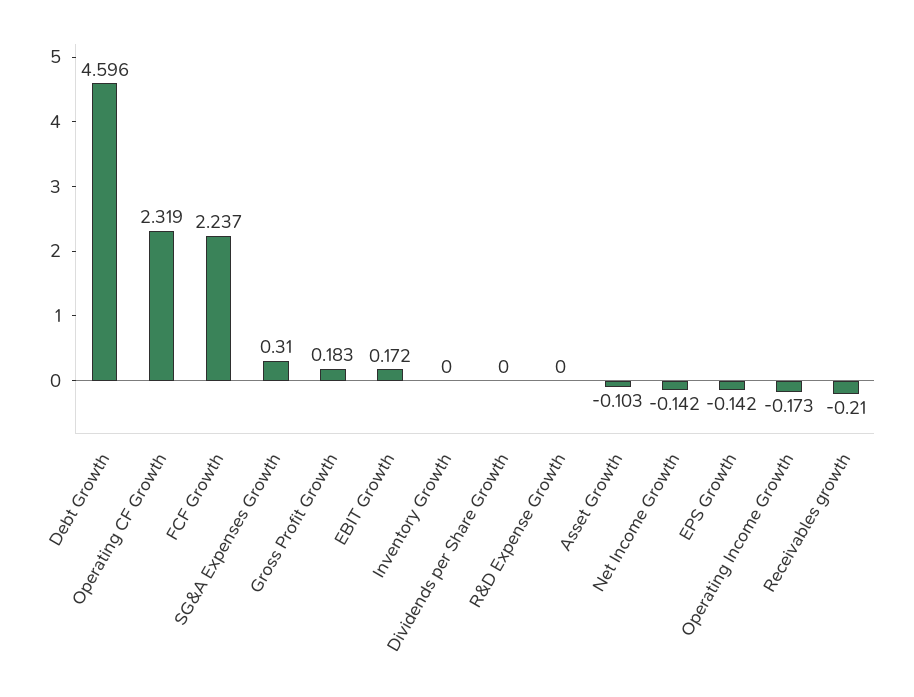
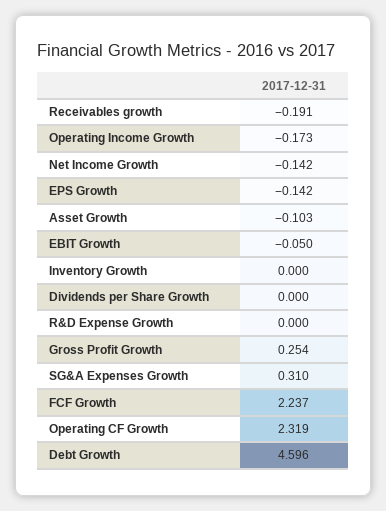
Gross Profit Growth: 0.183 -> 0.254
EBIT Growth: 0.172 -> -0.05
Receivables growth: -0.21 -> -0.191

